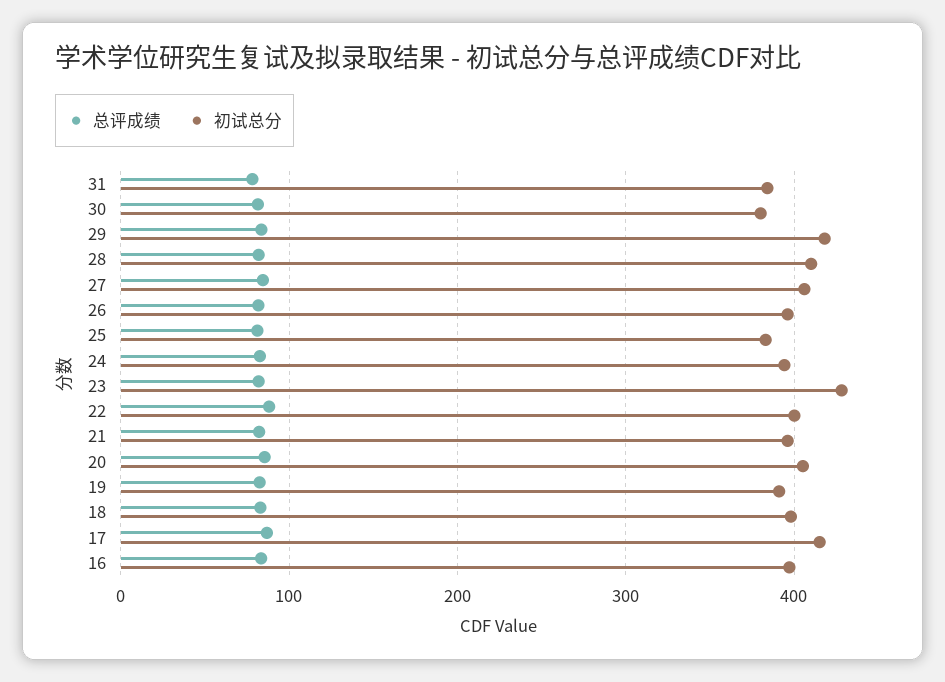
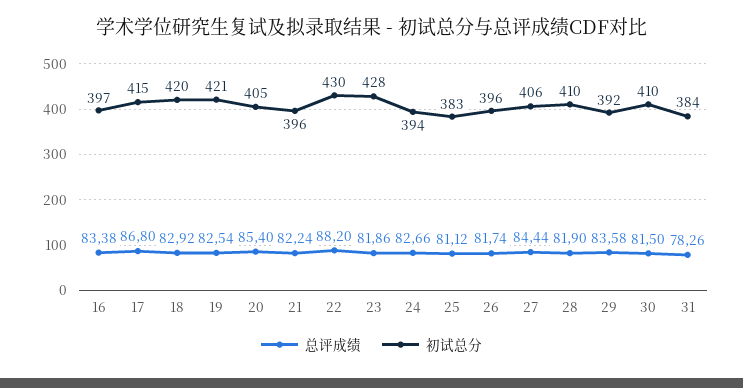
初试总分, 30: 380 -> 410
初试总分, 29: 420 -> 392
初试总分, 22: 400 -> 430
初试总分, 19: 390 -> 421
初试总分, 18: 400 -> 420

